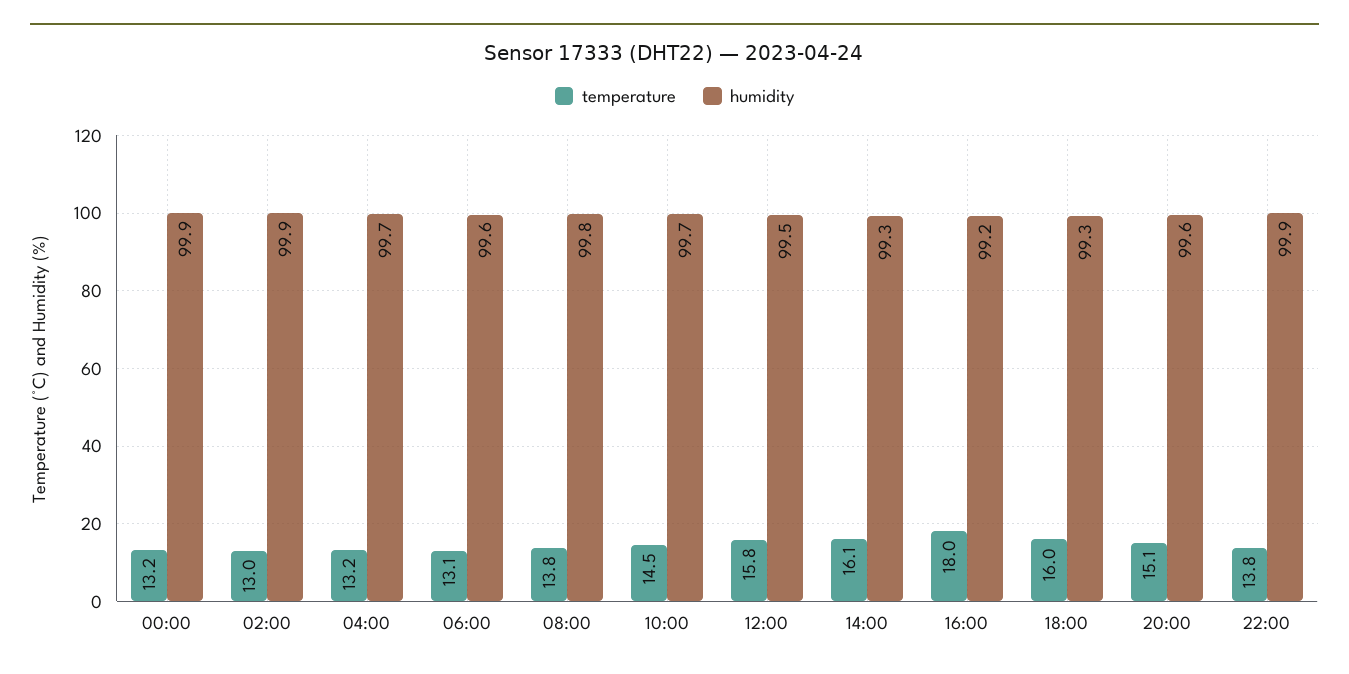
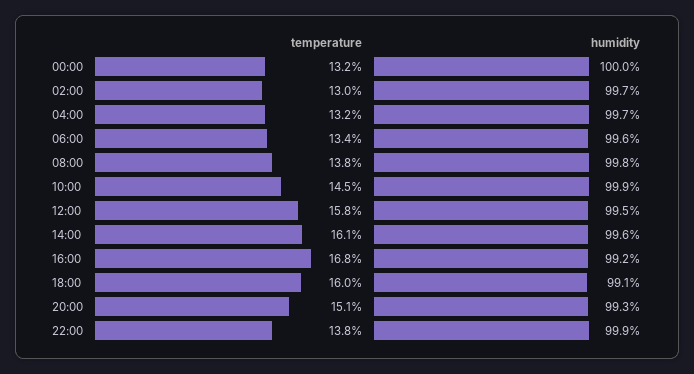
humidity, 00:00: 99.9 -> 100
humidity, 02:00: 99.9 -> 99.7
temperature, 06:00: 13.1 -> 13.4
humidity, 10:00: 99.7 -> 99.9
humidity, 14:00: 99.3 -> 99.6
temperature, 16:00: 18 -> 16.8
humidity, 18:00: 99.3 -> 99.1
humidity, 20:00: 99.6 -> 99.3

